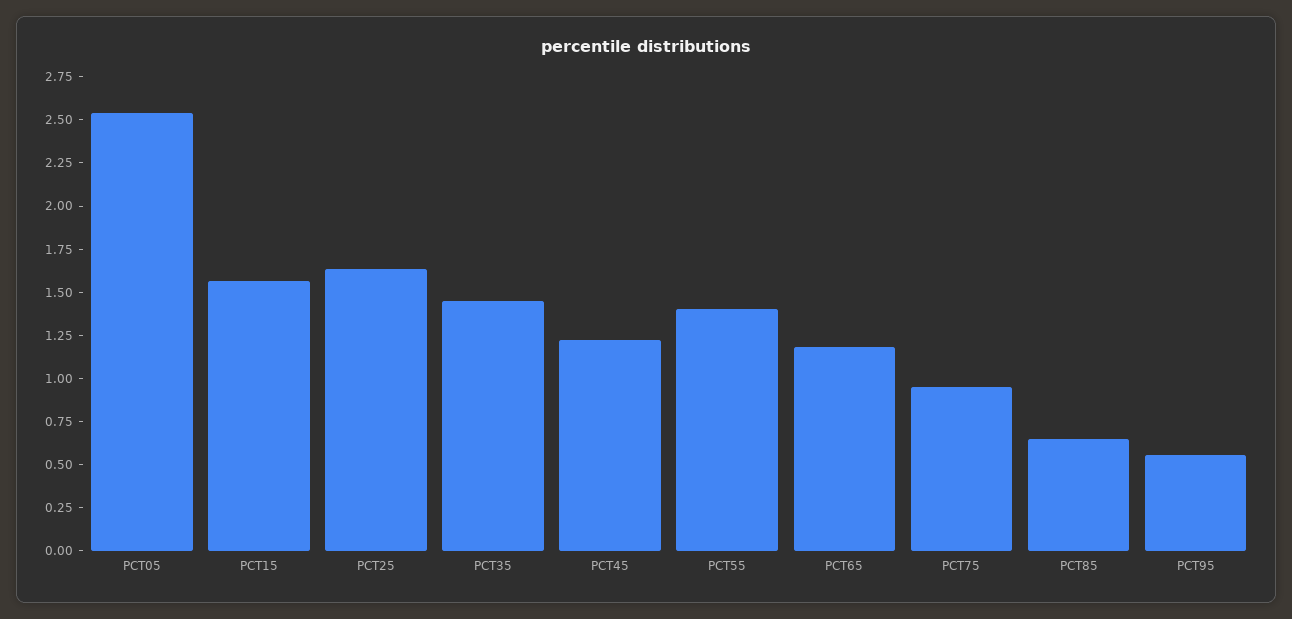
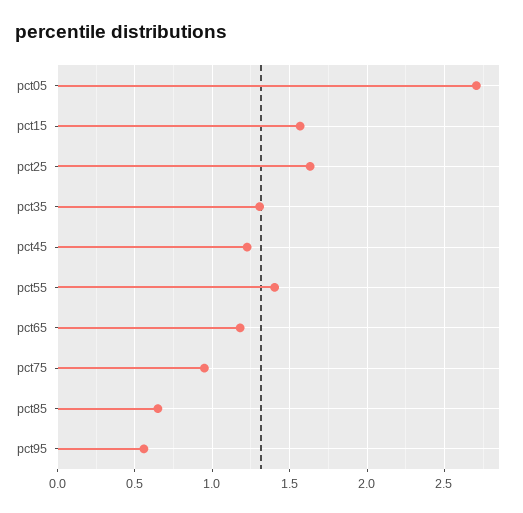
PCT05: 2.55 -> 2.7
PCT35: 1.45 -> 1.3

